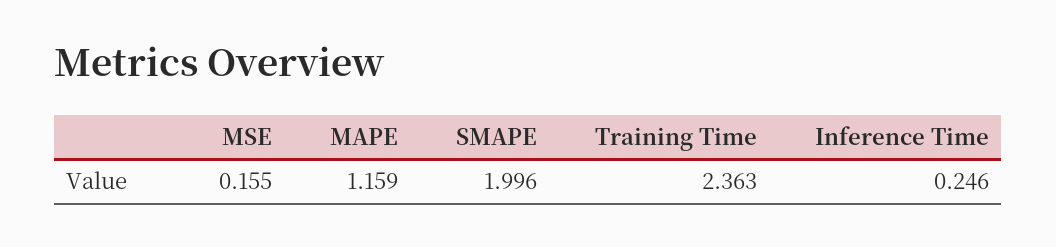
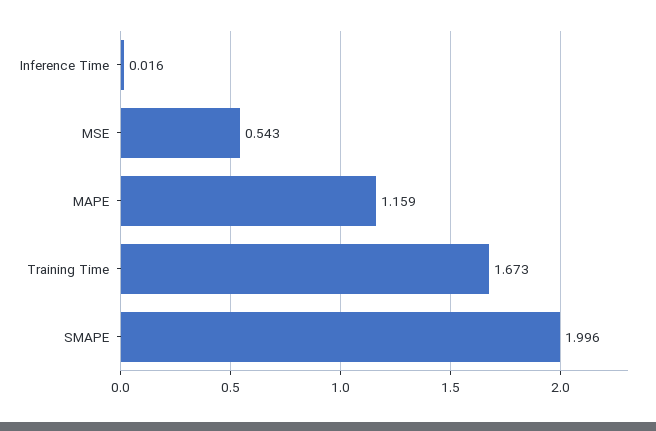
MSE: 0.155 -> 0.543
Training Time: 2.363 -> 1.673
Inference Time: 0.246 -> 0.016

